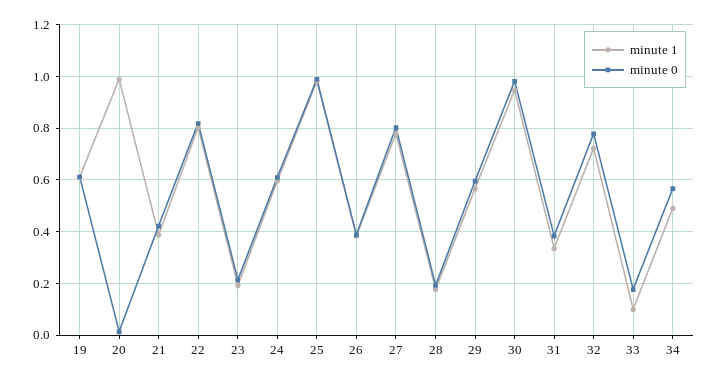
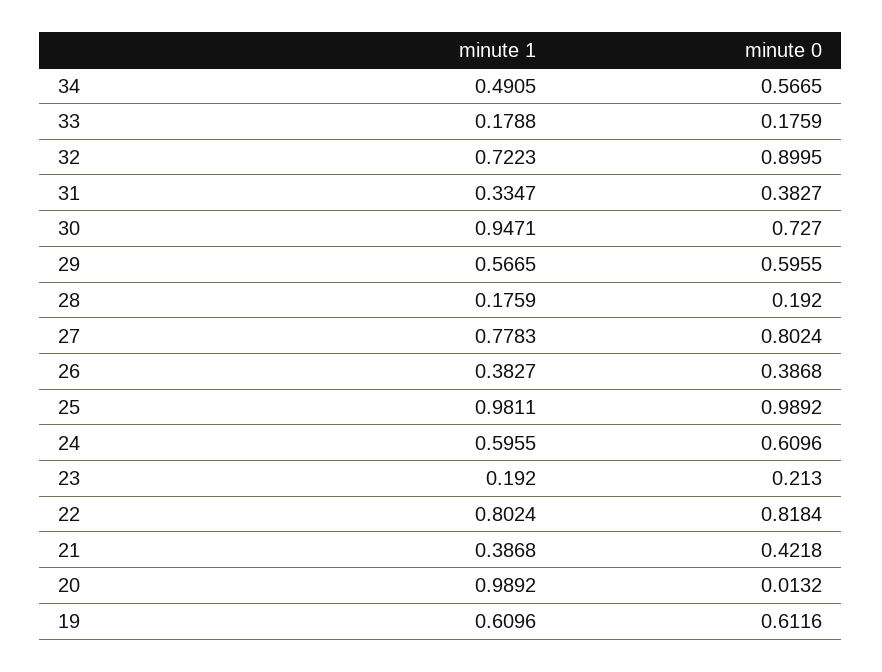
minute 0, 30: 0.975 -> 0.727
minute 0, 32: 0.775 -> 0.8995
minute 1, 33: 0.1 -> 0.1788

